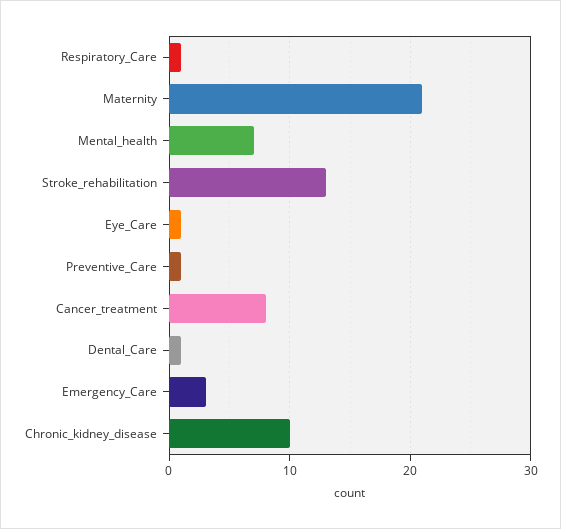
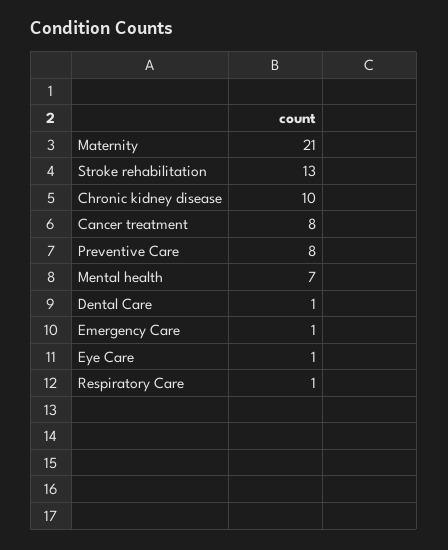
Preventive_Care: 1 -> 8
Emergency_Care: 3 -> 1

